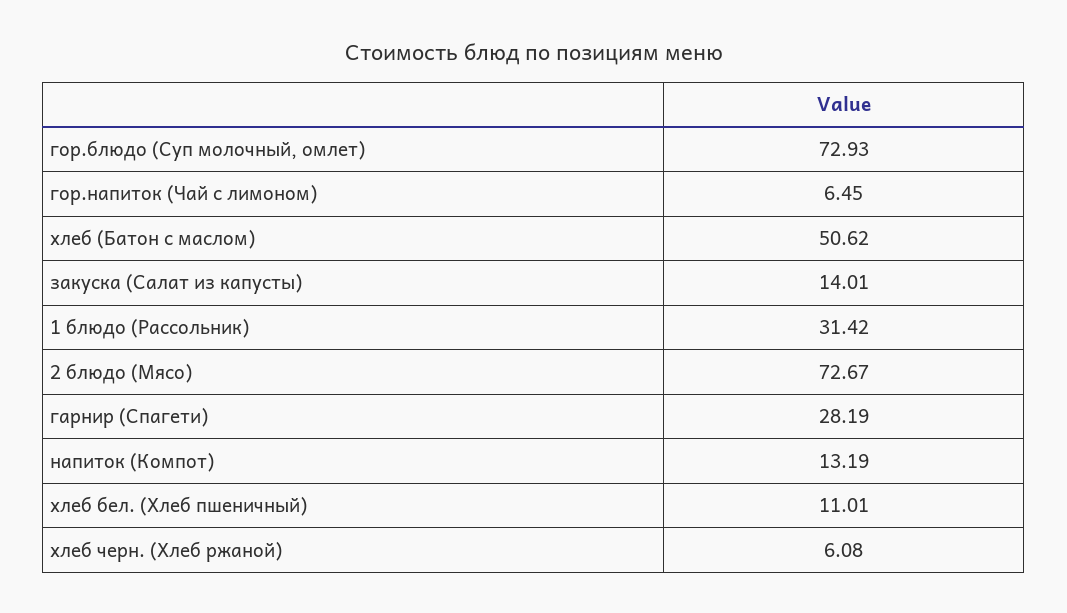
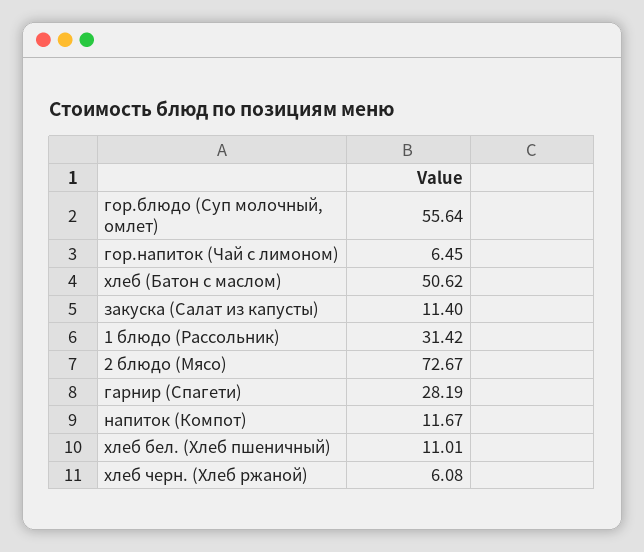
гор.блюдо (Суп молочный, омлет): 72.93 -> 55.64
закуска (Салат из капусты): 14.01 -> 11.4
напиток (Компот): 13.19 -> 11.67

